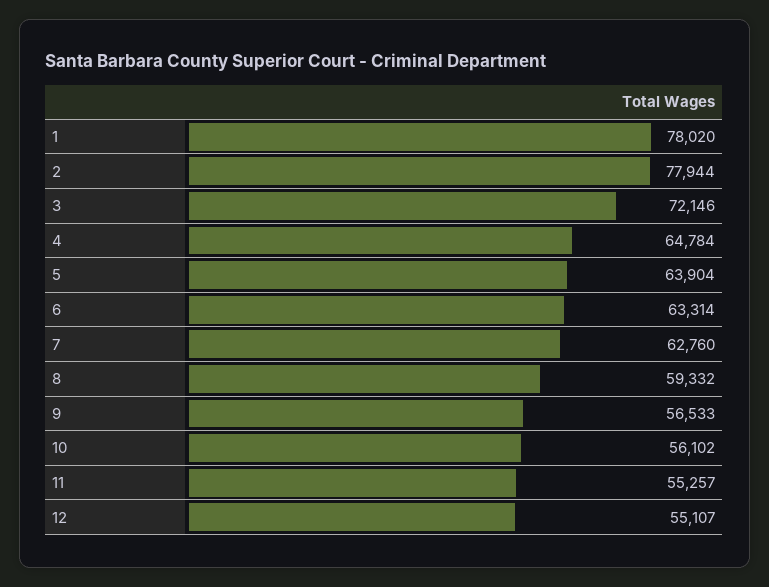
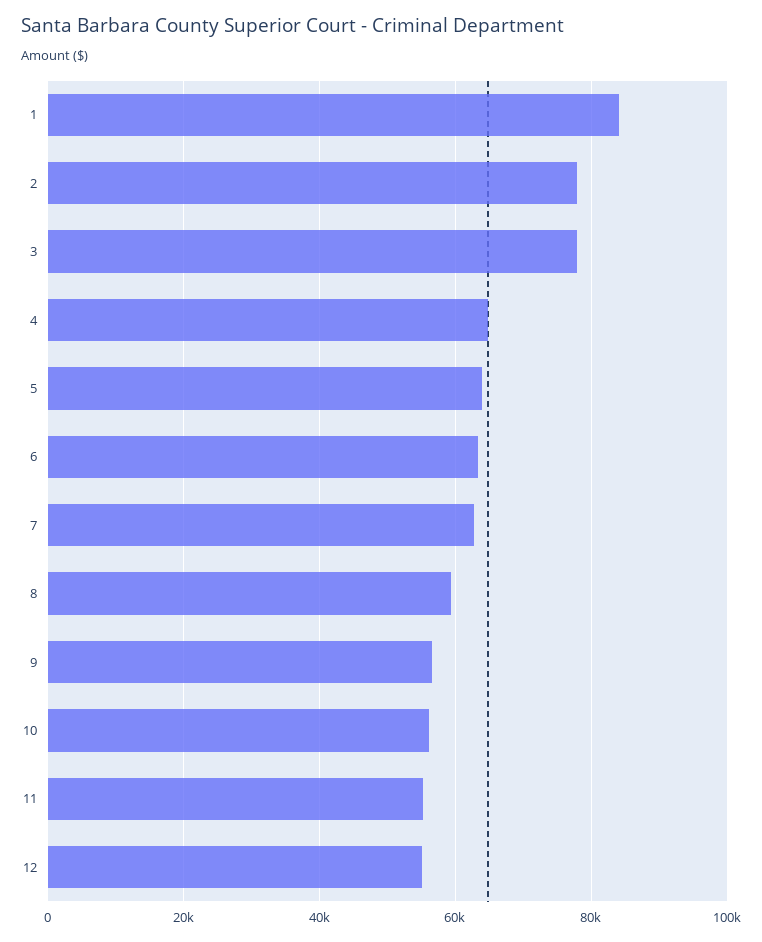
1: 78020 -> 84000
3: 72146 -> 78000

